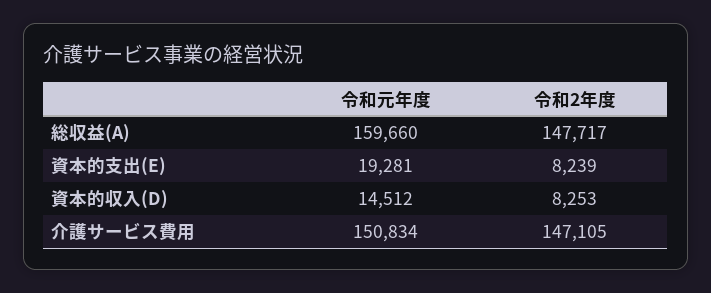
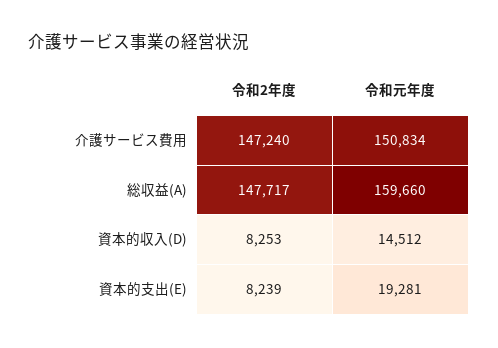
令和2年度, 介護サービス費用: 147105 -> 147240

